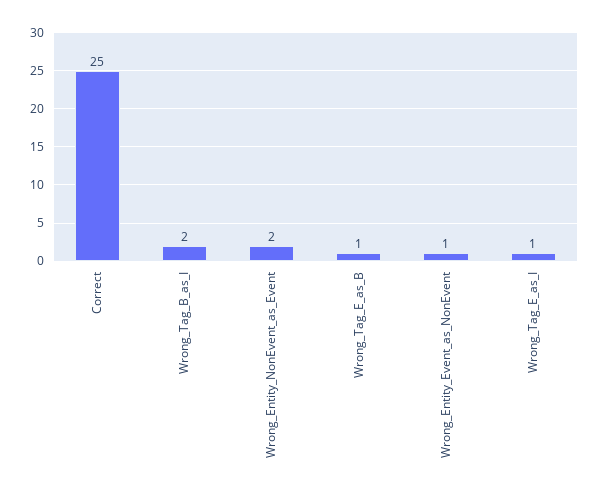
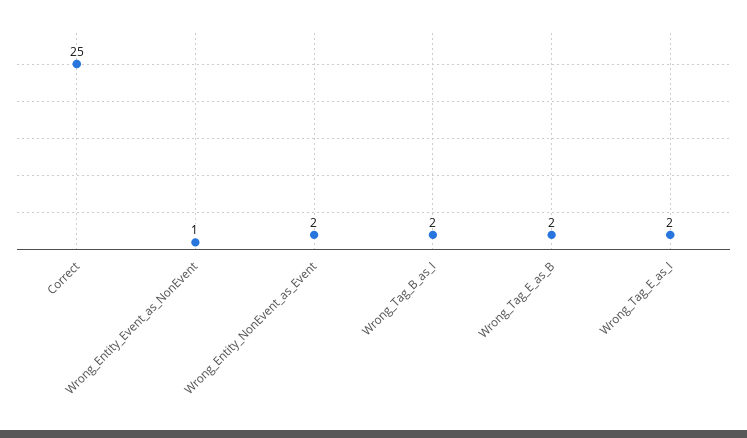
Wrong_Tag_E_as_B: 1 -> 2
Wrong_Tag_E_as_I: 1 -> 2

